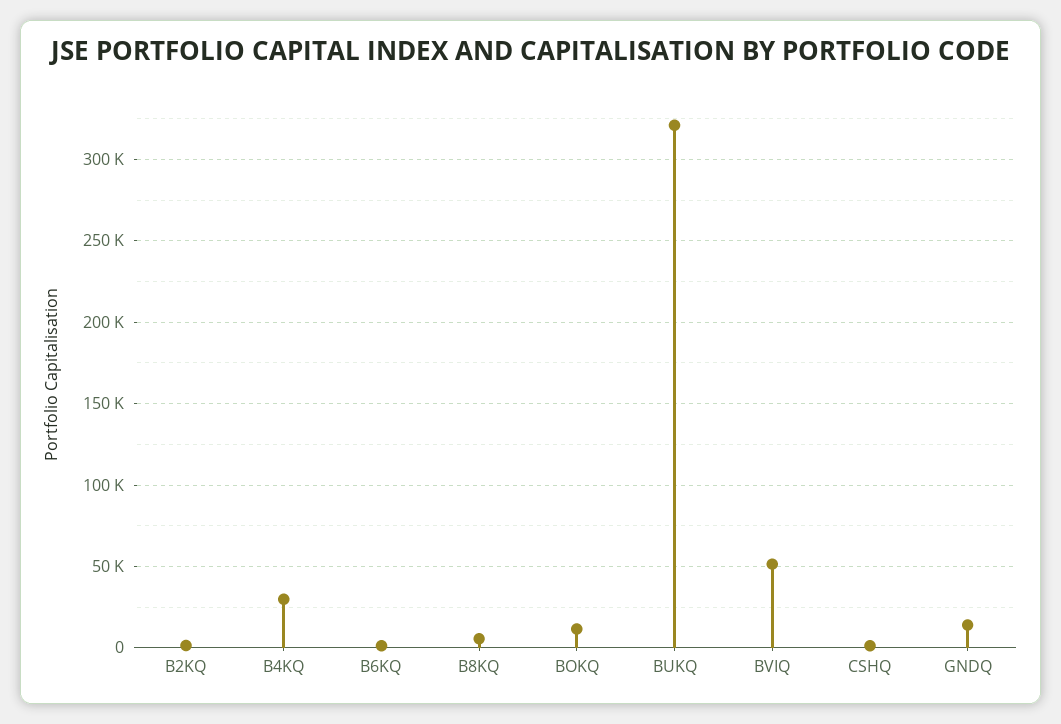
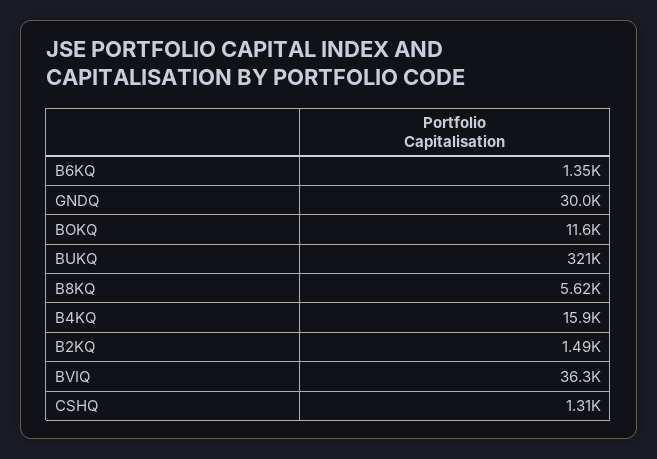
B4KQ: 30000 -> 15900
BVIQ: 50000 -> 36300
GNDQ: 15000 -> 30000

